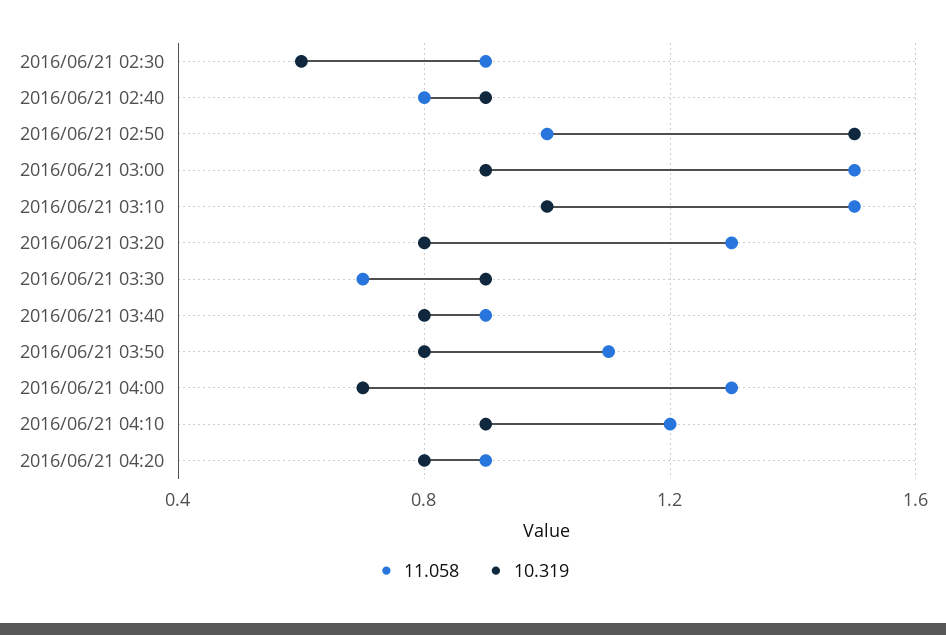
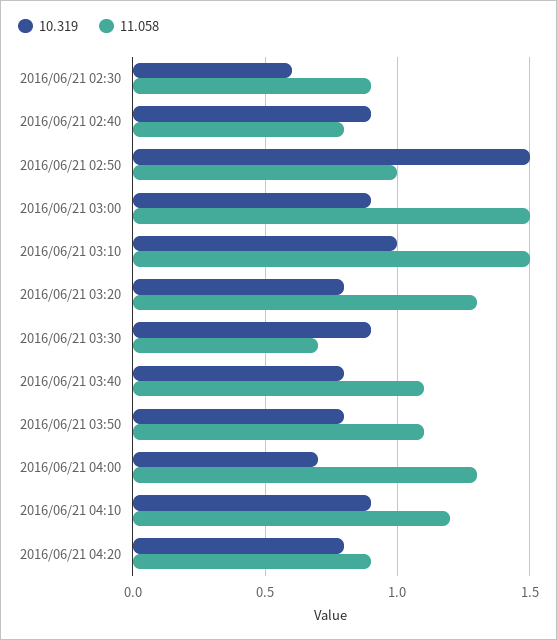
11.058, 2016/06/21 03:40: 0.9 -> 1.1

